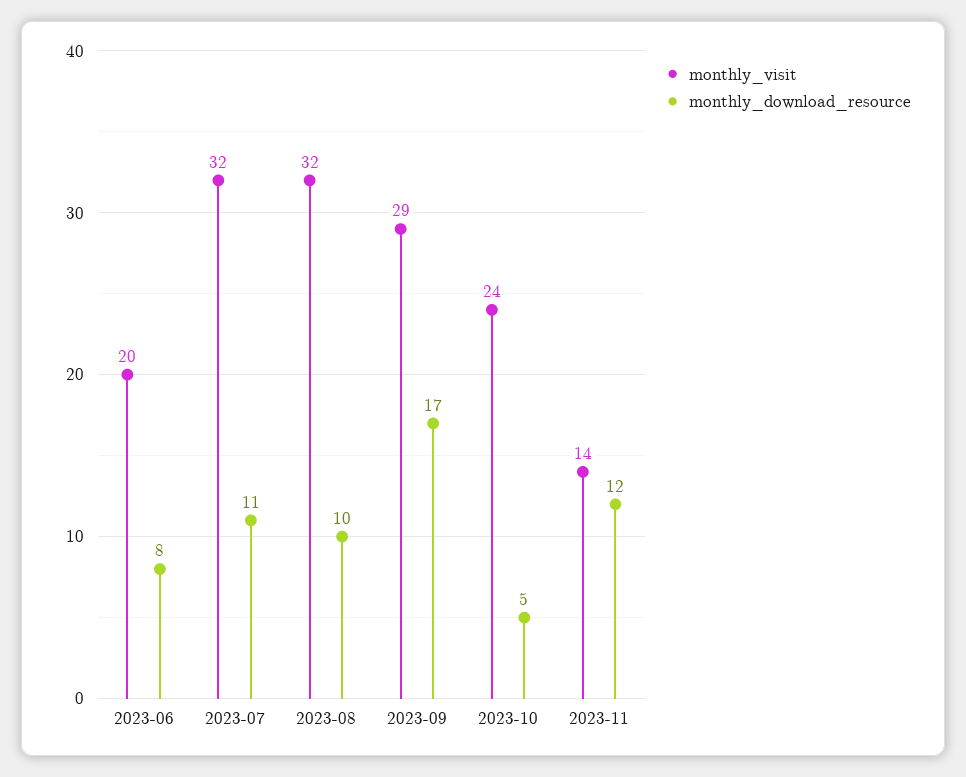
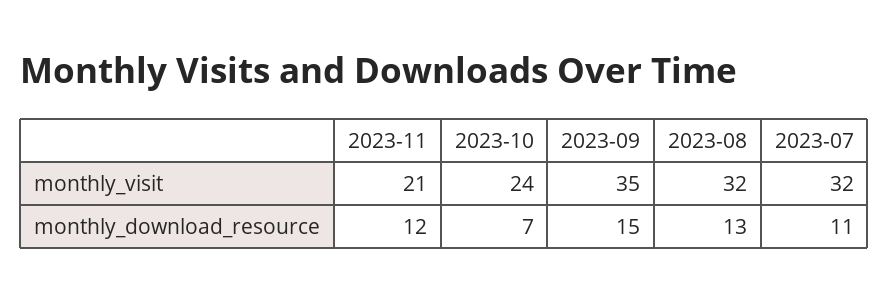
monthly_visit, 2023-06: 20 -> none
monthly_download_resource, 2023-06: 8 -> none
monthly_download_resource, 2023-08: 10 -> 13
monthly_visit, 2023-09: 29 -> 35
monthly_download_resource, 2023-09: 17 -> 15
monthly_download_resource, 2023-10: 5 -> 7
monthly_visit, 2023-11: 14 -> 21

